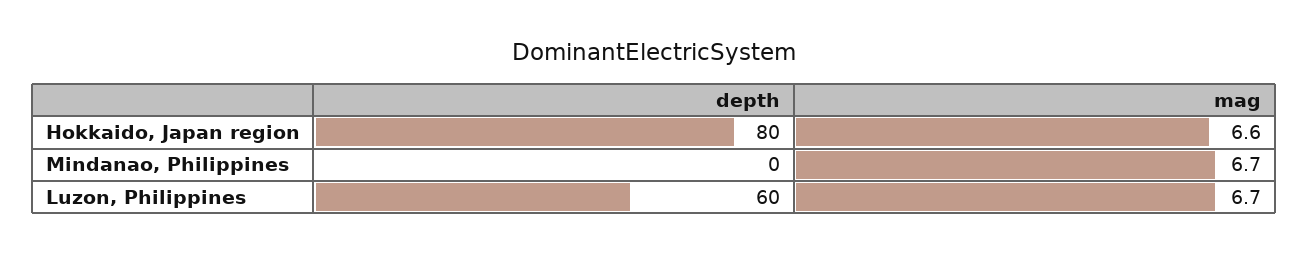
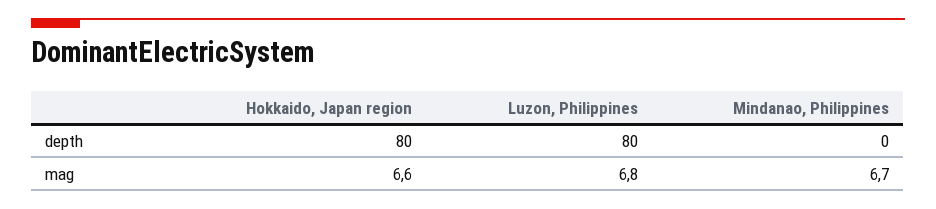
depth, Luzon, Philippines: 60 -> 80
mag, Luzon, Philippines: 6.7 -> 6.8

